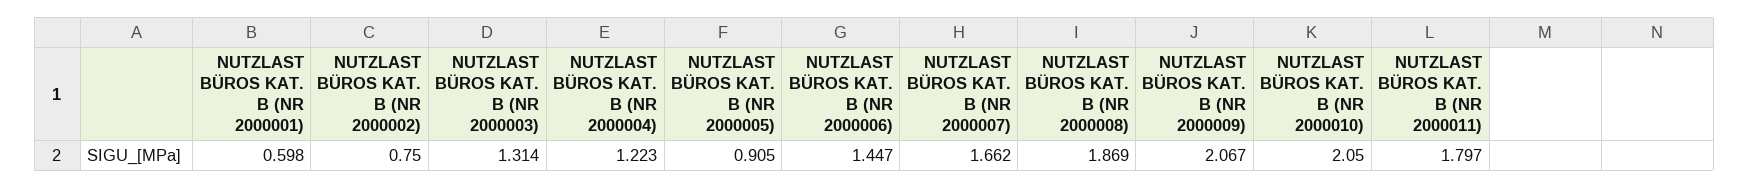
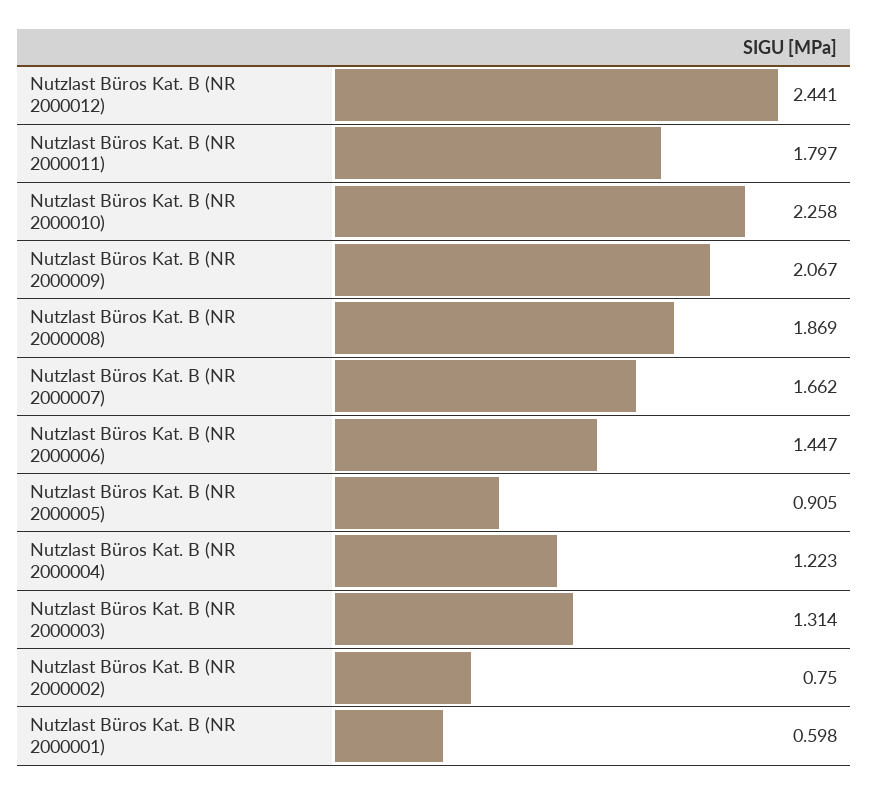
NUTZLAST BÜROS KAT. B (NR 2000010): 2.05 -> 2.258
Nutzlast Büros Kat. B (NR 2000012): none -> 2.441

